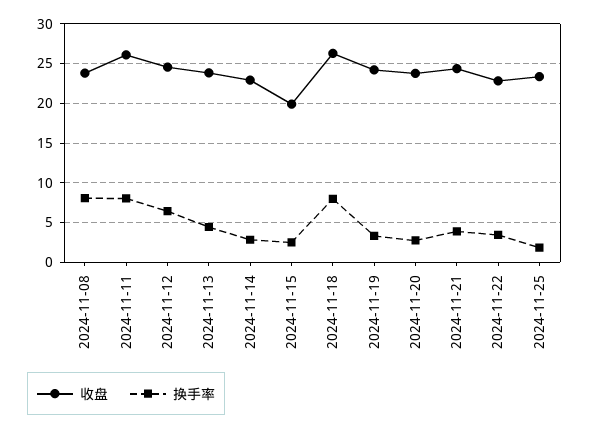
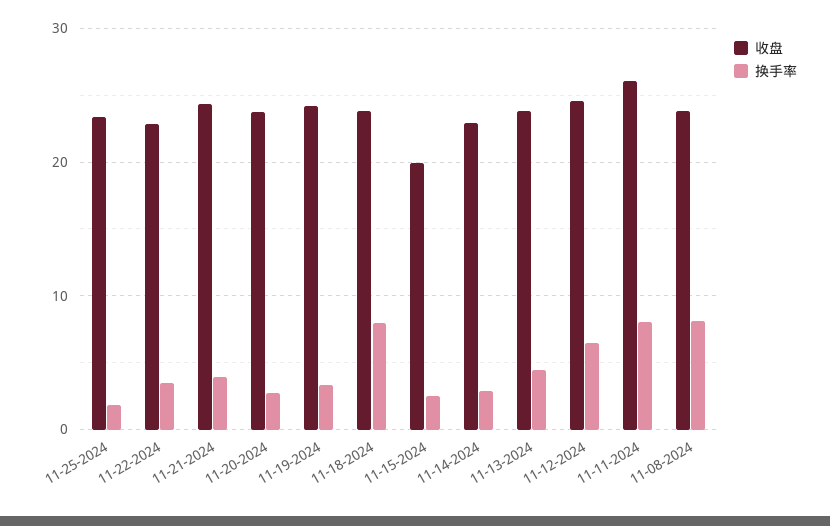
收盘, 2024-11-18: 26 -> 24

